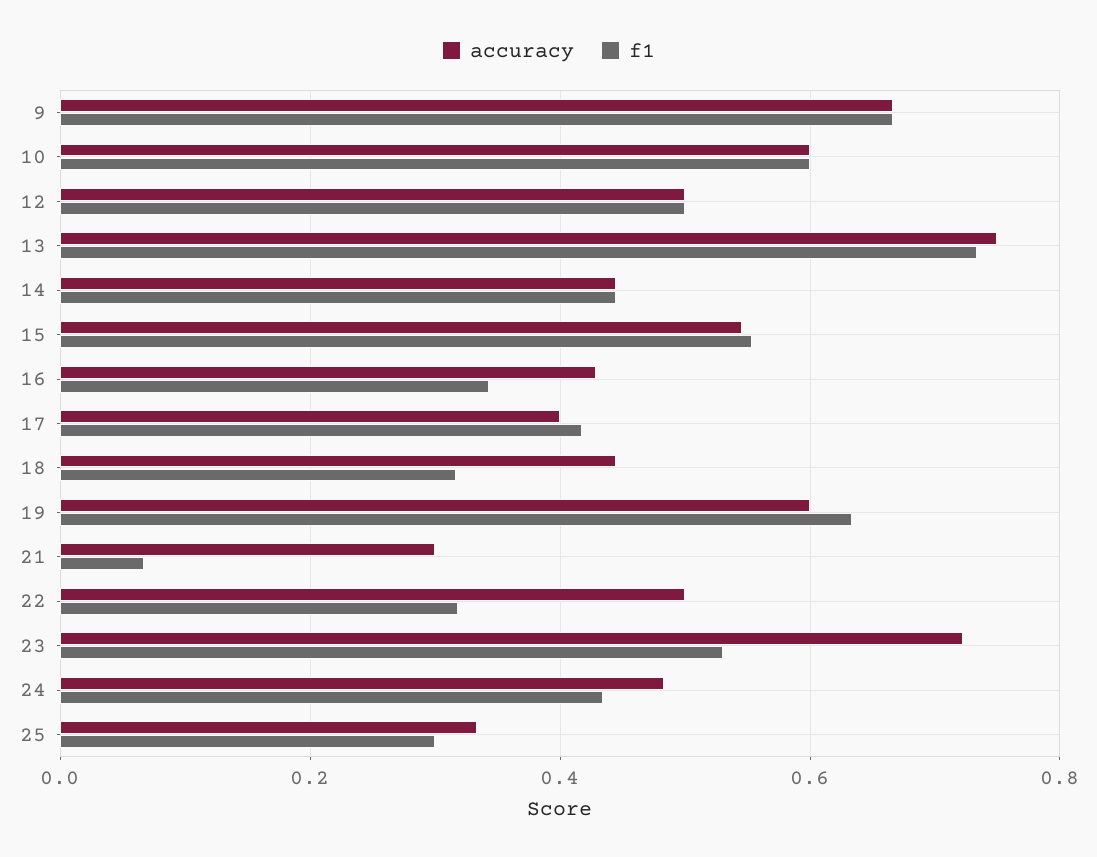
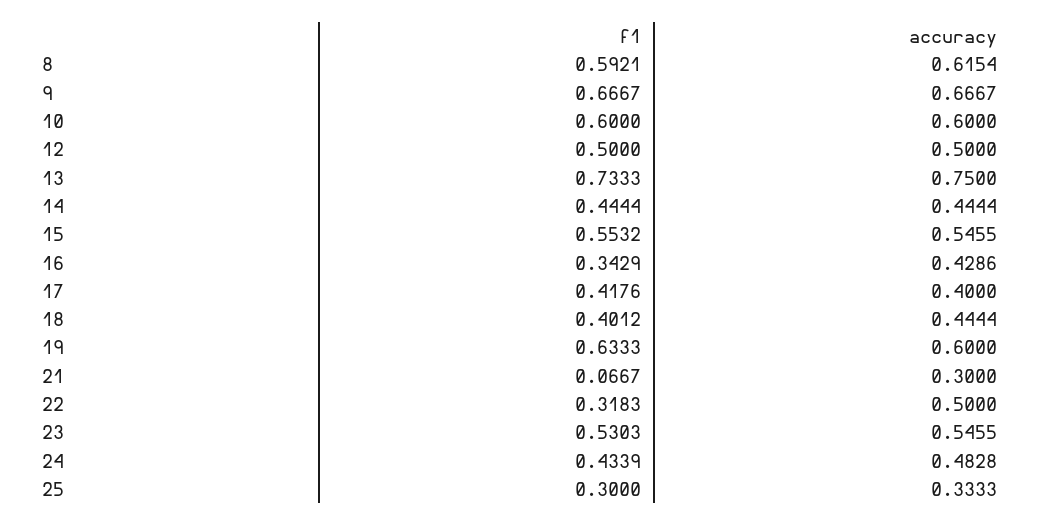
f1, 18: 0.32 -> 0.4012
accuracy, 23: 0.72 -> 0.5455
f1, 8: none -> 0.5921
accuracy, 8: none -> 0.6154

